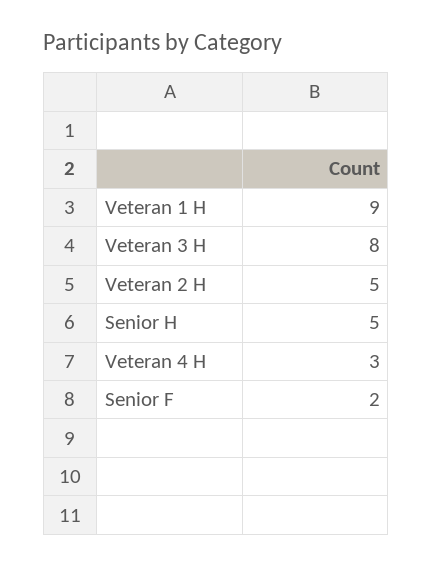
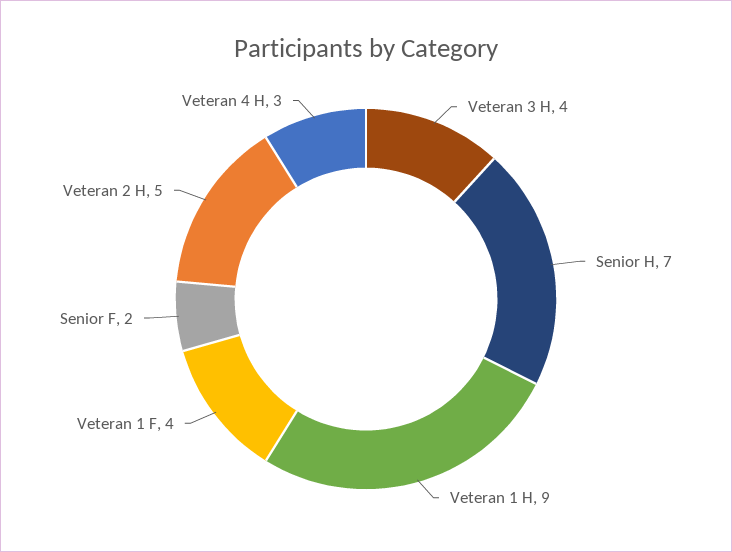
Veteran 3 H: 8 -> 4
Senior H: 5 -> 7
Veteran 1 F: none -> 4

